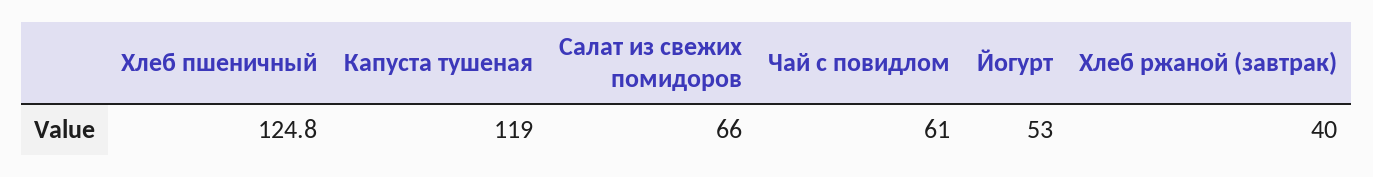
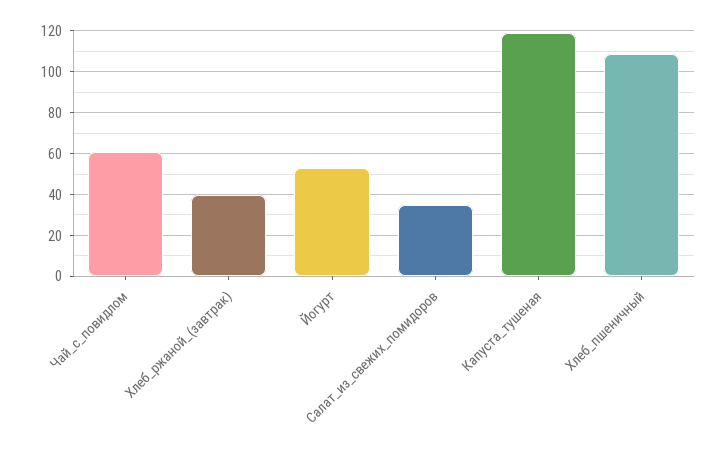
Хлеб пшеничный: 124.8 -> 110
Салат из свежих помидоров: 66 -> 35

